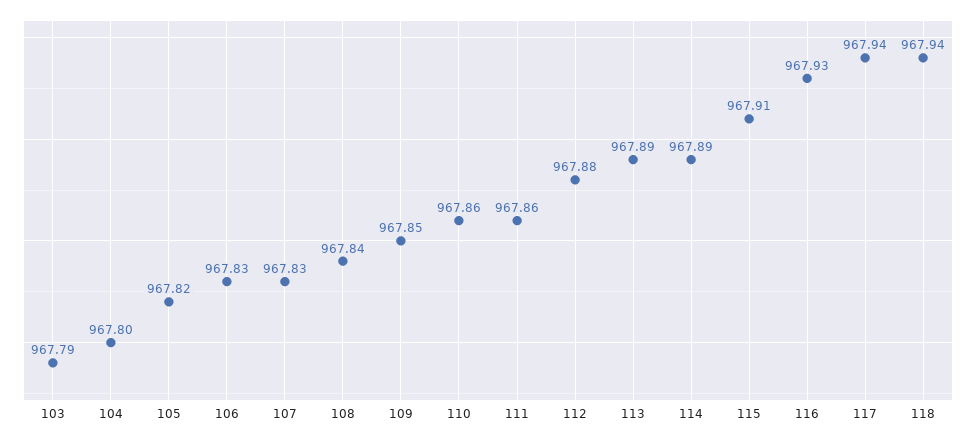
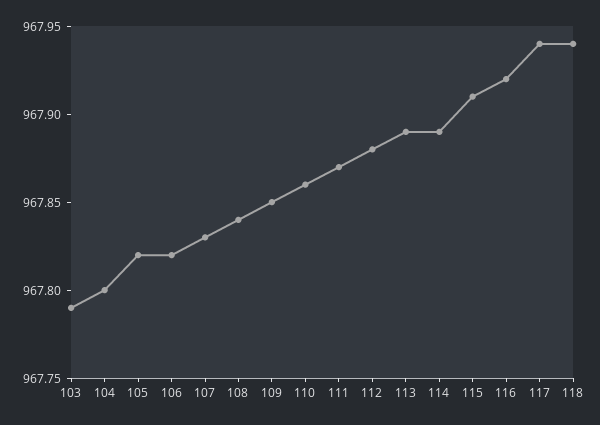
106: 967.83 -> 967.82
111: 967.86 -> 967.87
116: 967.93 -> 967.92

